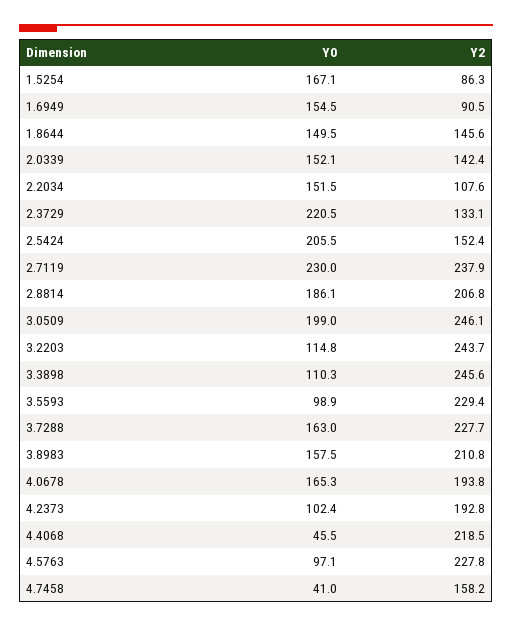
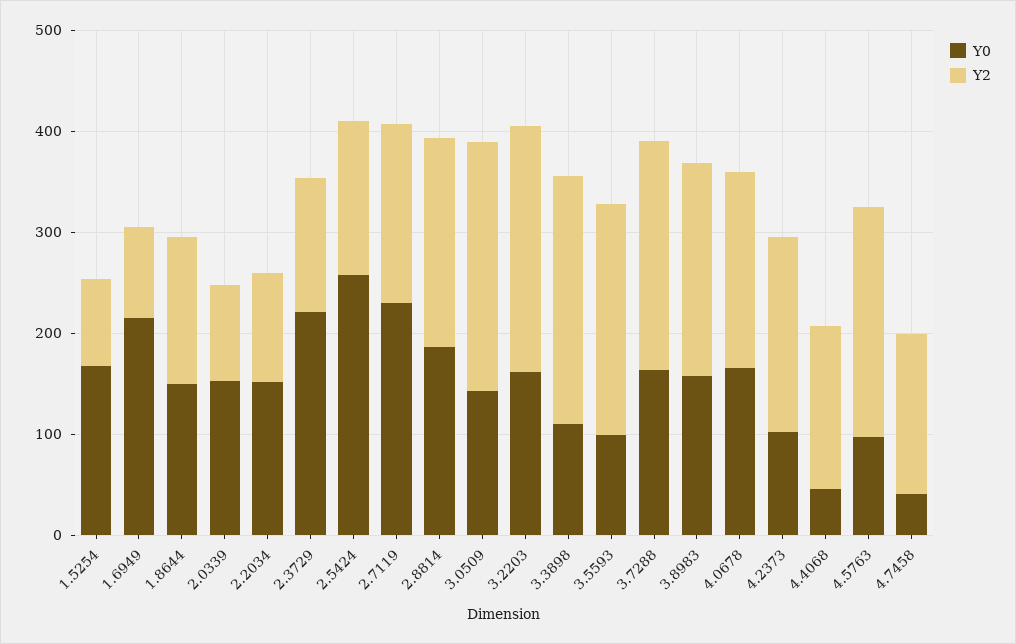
Y0, 1.6949: 154.5 -> 220
Y2, 2.0339: 142.4 -> 100
Y0, 2.5424: 205.5 -> 260
Y2, 2.7119: 237.9 -> 180
Y0, 3.0509: 199 -> 140
Y0, 3.2203: 114.8 -> 160
Y2, 4.4068: 218.5 -> 160

